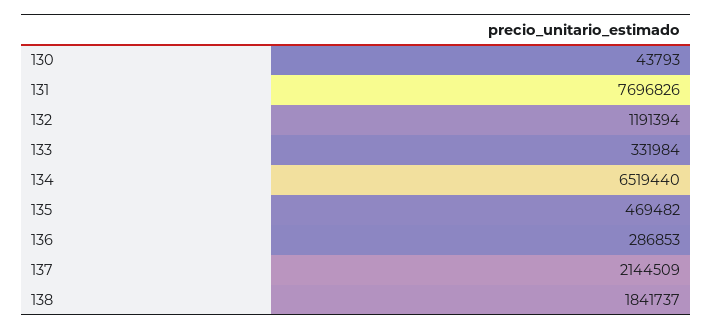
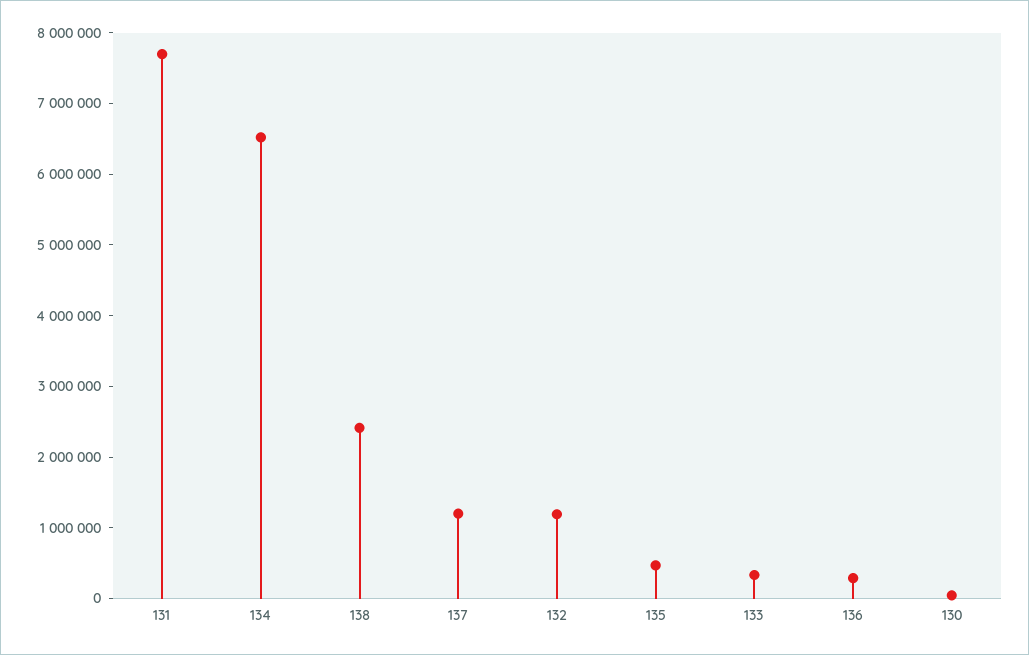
137: 2144509 -> 1200000
138: 1841737 -> 2400000

